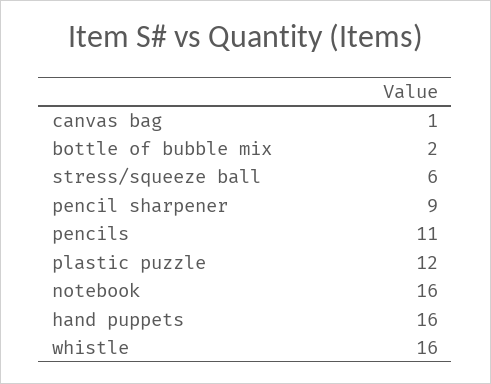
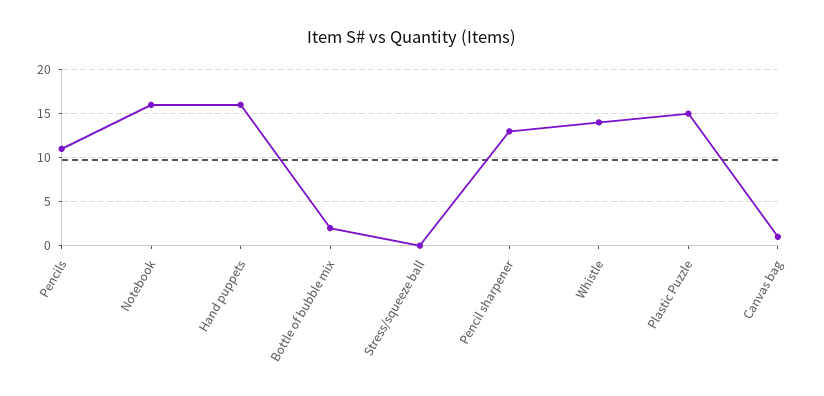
stress/squeeze ball: 6 -> 0
pencil sharpener: 9 -> 13
plastic puzzle: 12 -> 15
whistle: 16 -> 14

